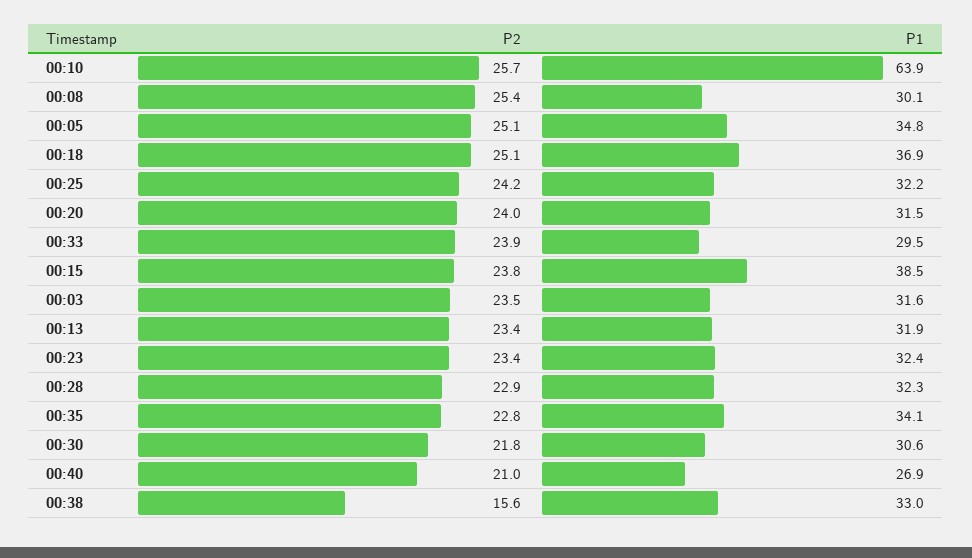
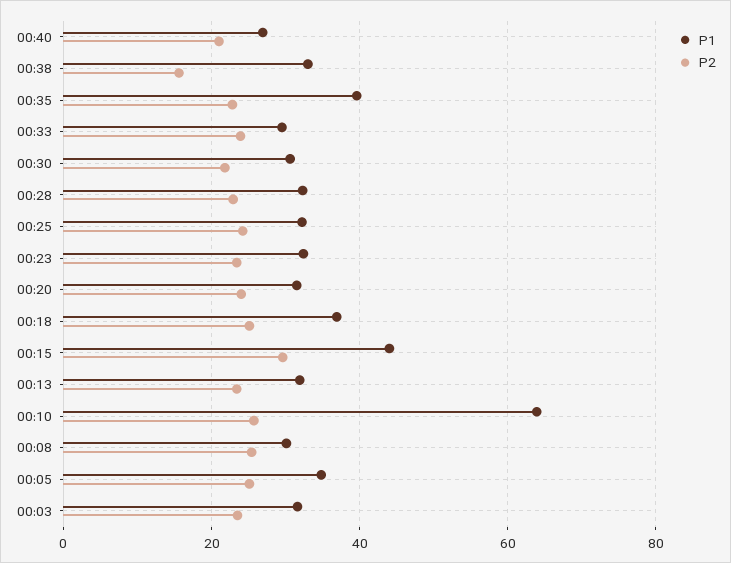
P2, 00:15: 23.8 -> 30
P1, 00:15: 38.5 -> 44
P1, 00:35: 34.1 -> 40

